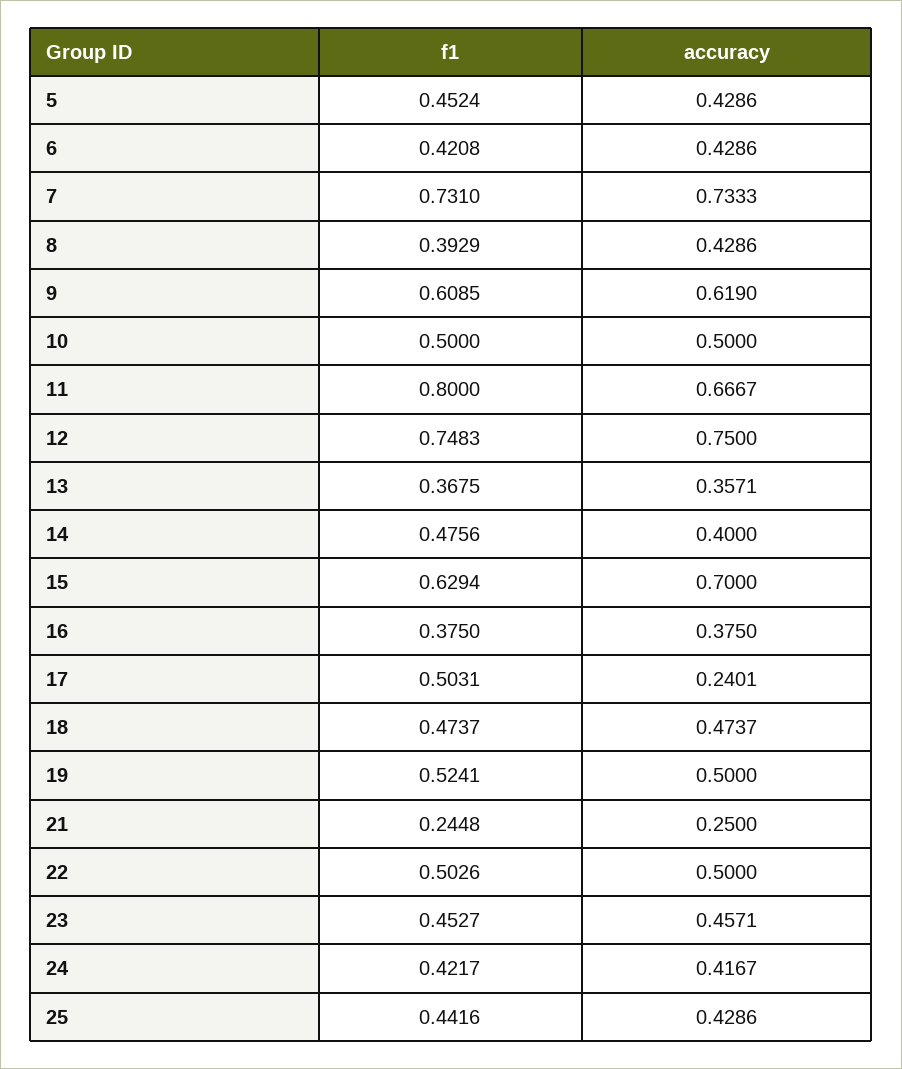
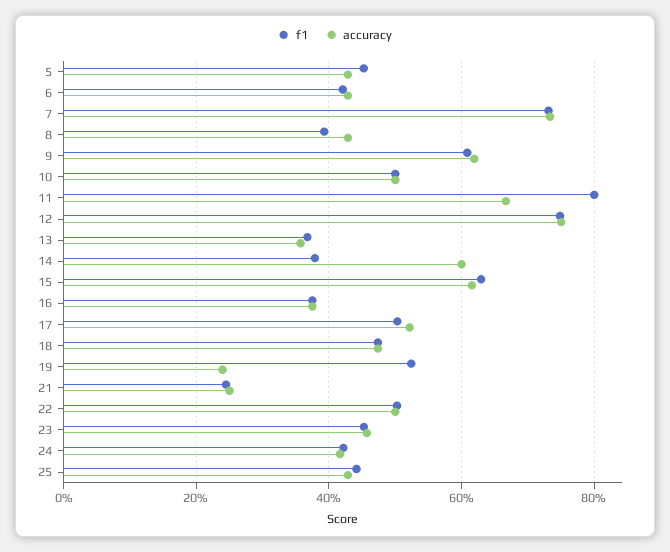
f1, 14: 0.4756 -> 0.38
accuracy, 14: 0.4 -> 0.6
accuracy, 15: 0.7 -> 0.62
accuracy, 17: 0.2401 -> 0.52
accuracy, 19: 0.5 -> 0.24

